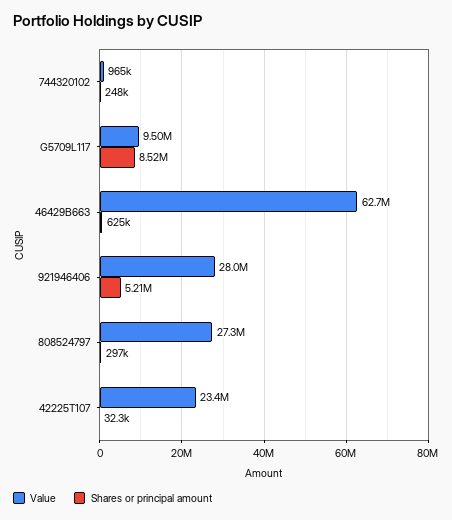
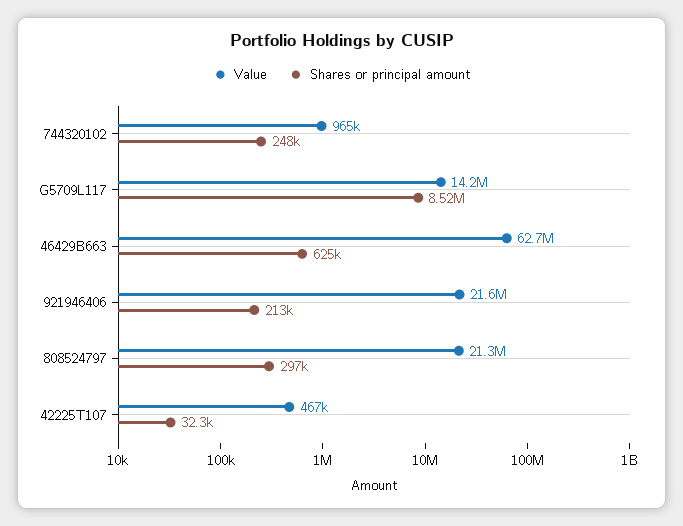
Value, G5709L117: 9500000 -> 14200000
Value, 921946406: 28000000 -> 21600000
Shares or principal amount, 921946406: 5210000 -> 213000
Value, 808524797: 27300000 -> 21300000
Value, 42225T107: 23400000 -> 467000

